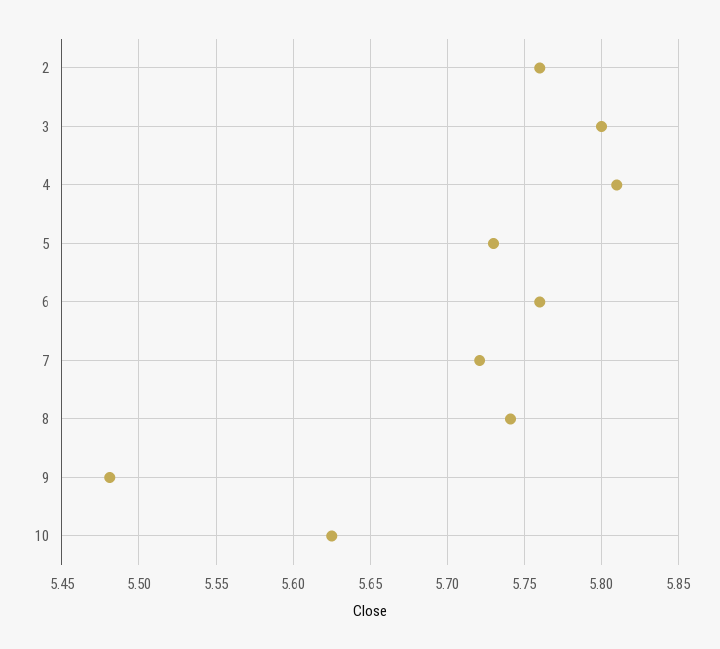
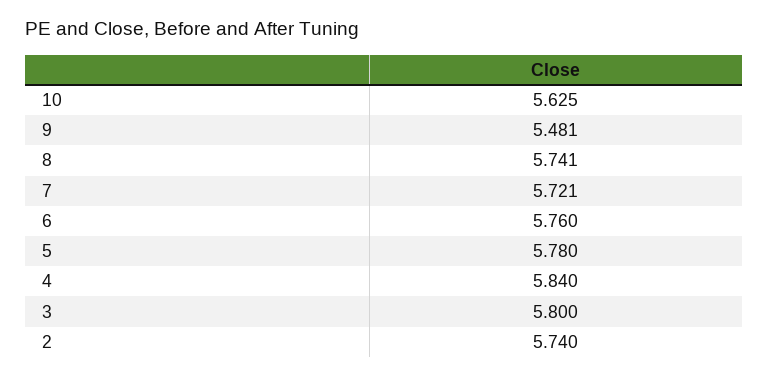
2: 5.76 -> 5.74
4: 5.81 -> 5.84
5: 5.73 -> 5.78

